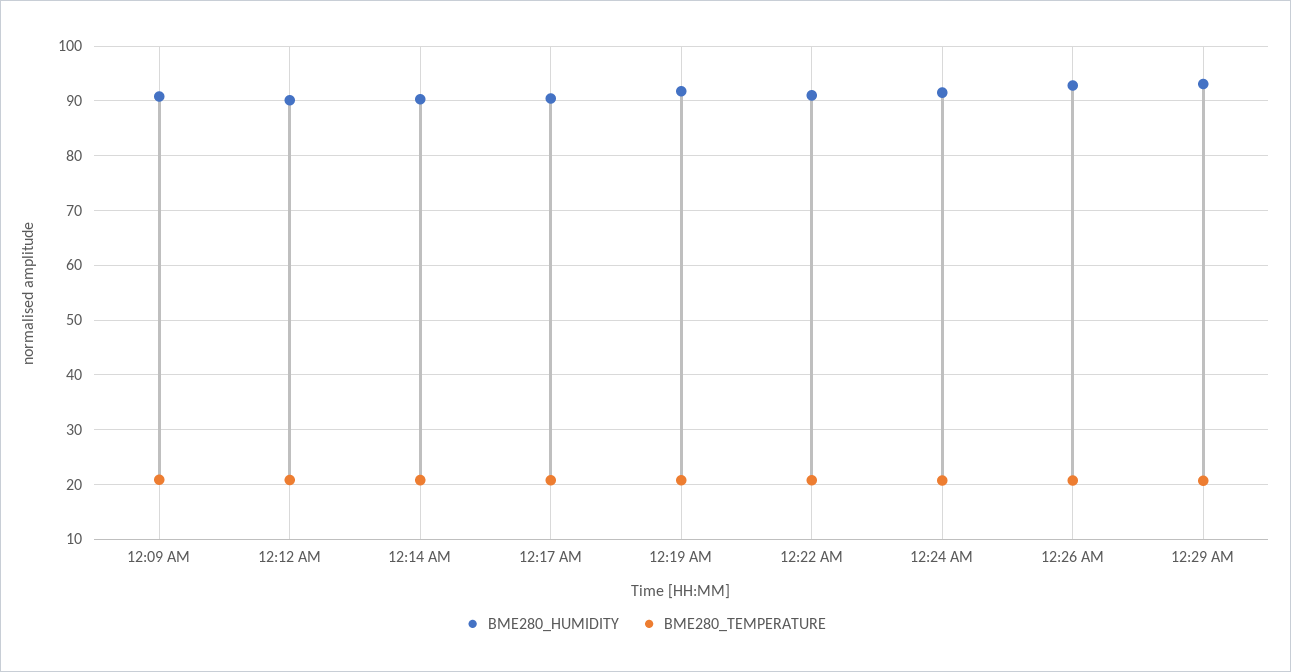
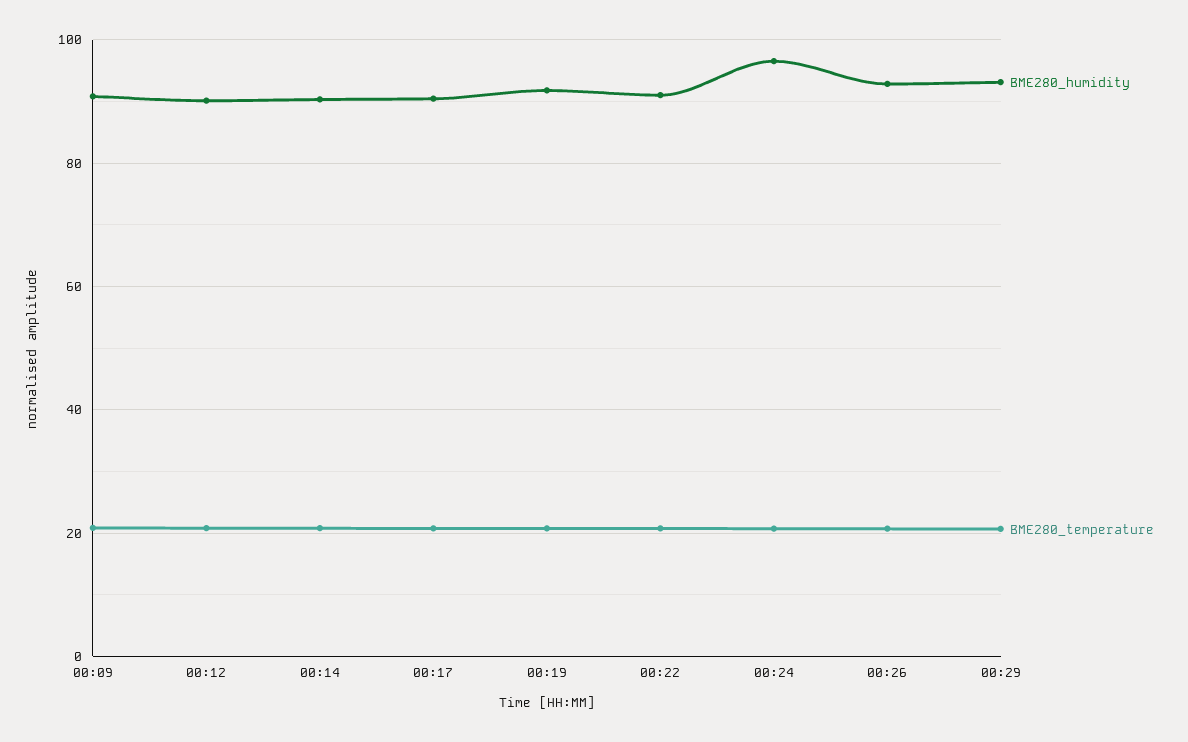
BME280_HUMIDITY, 12:24 AM: 92 -> 96

